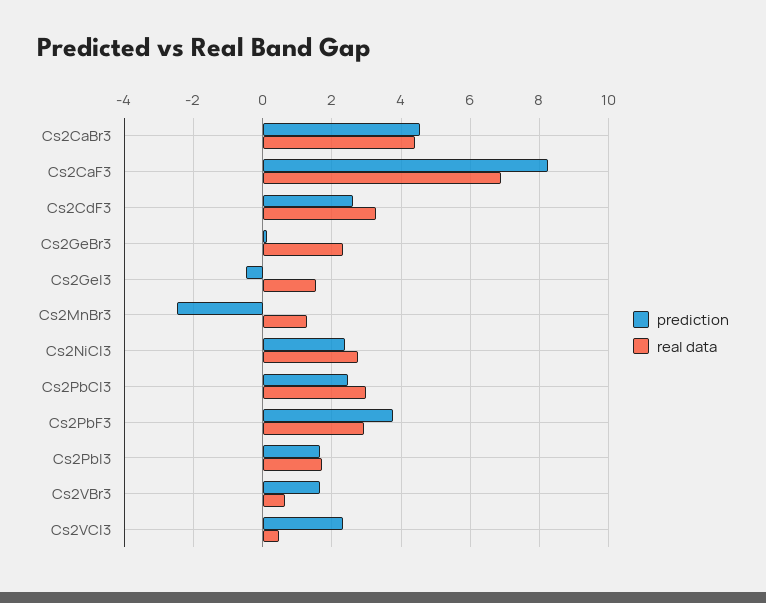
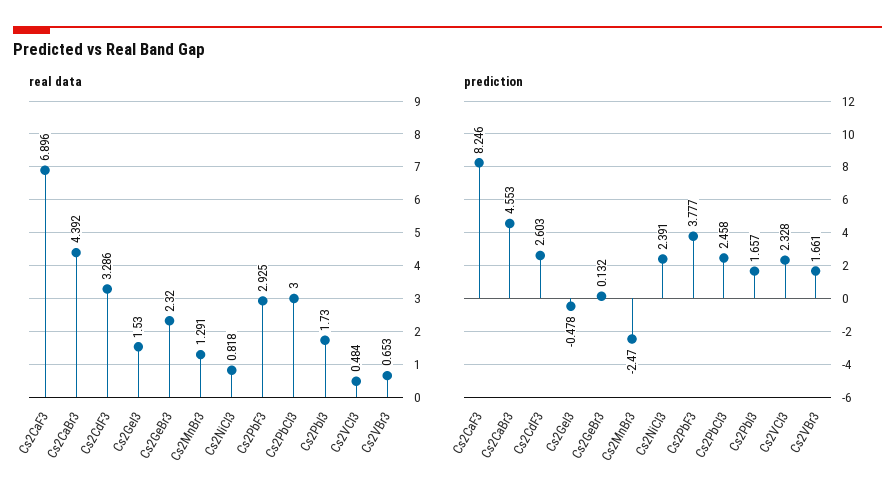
real data, Cs2NiCl3: 2.8 -> 0.818

